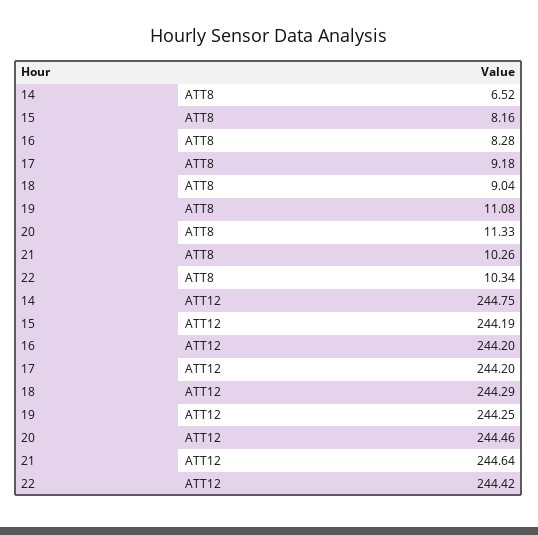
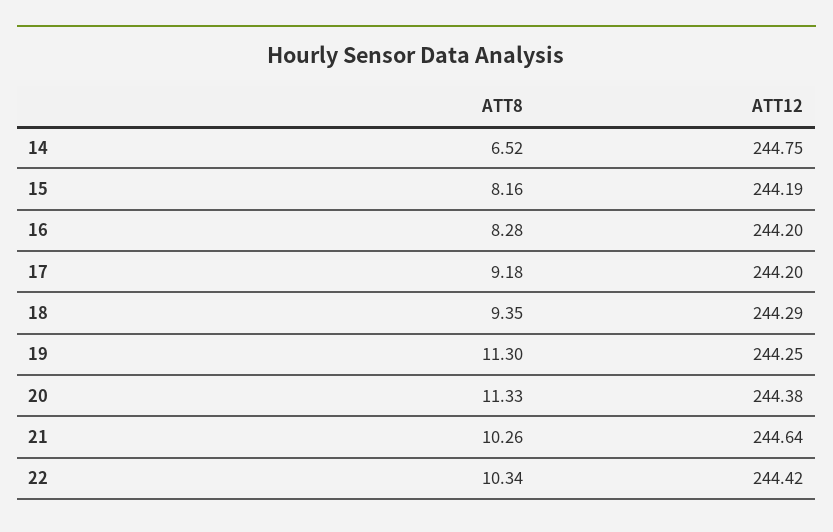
18, ATT8: 9.04 -> 9.35
19, ATT8: 11.08 -> 11.3
20, ATT12: 244.46 -> 244.38

